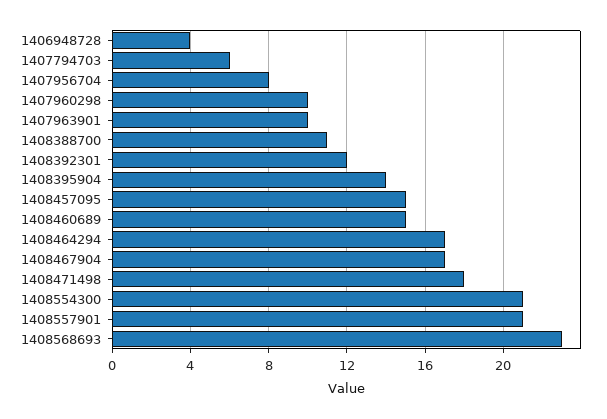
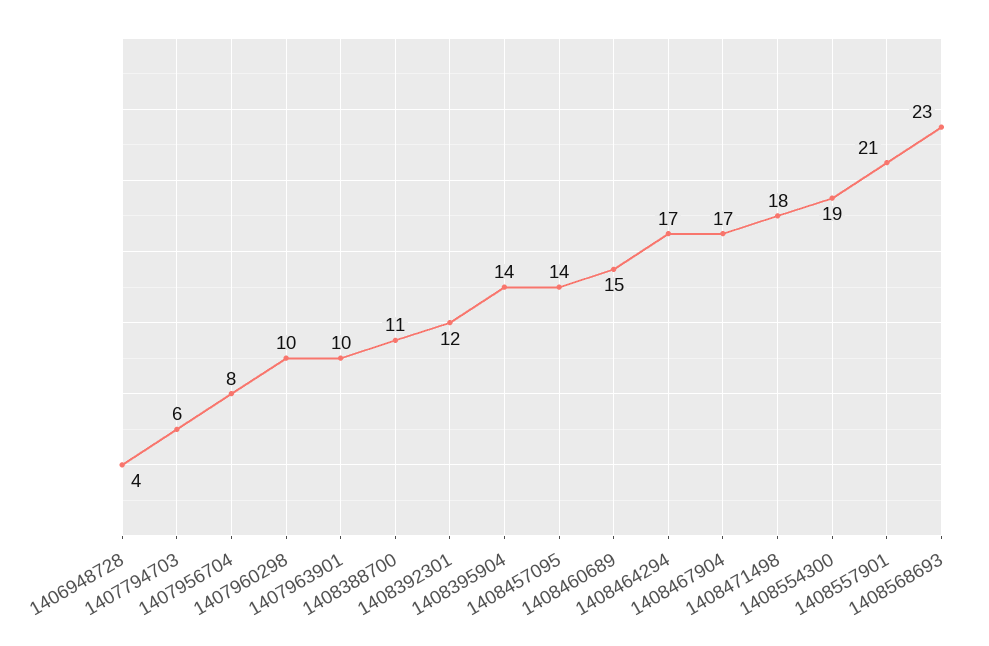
1408457095: 15 -> 14
1408554300: 21 -> 19

